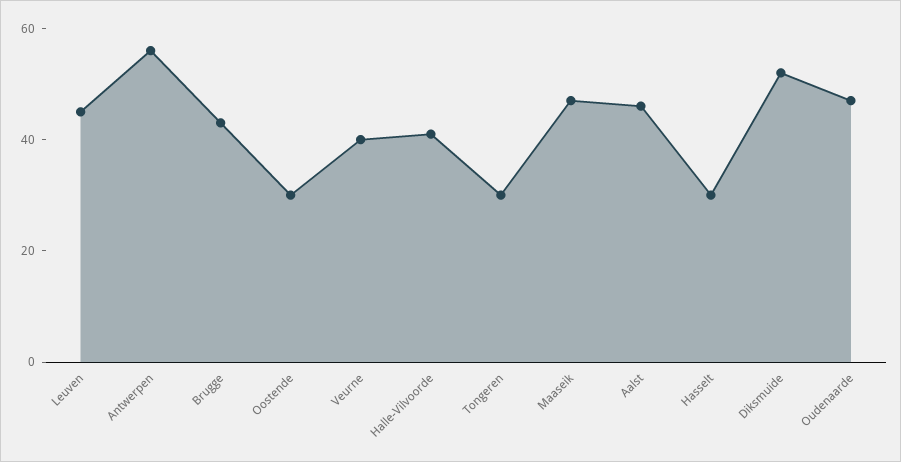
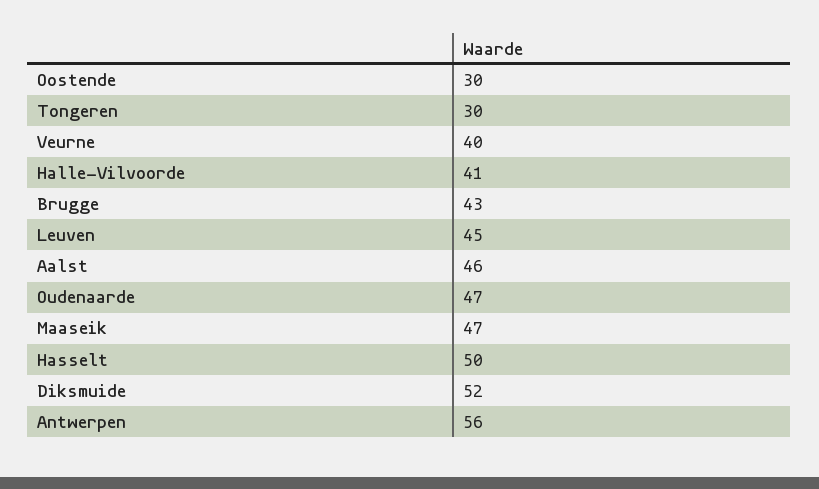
Hasselt: 30 -> 50

